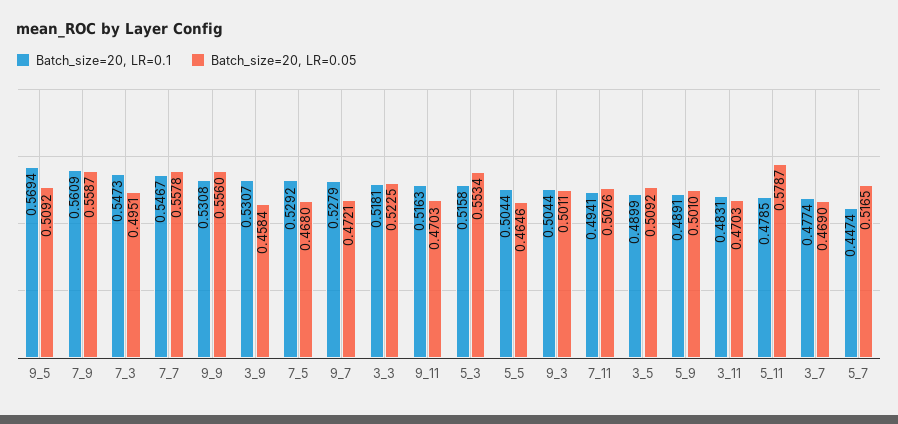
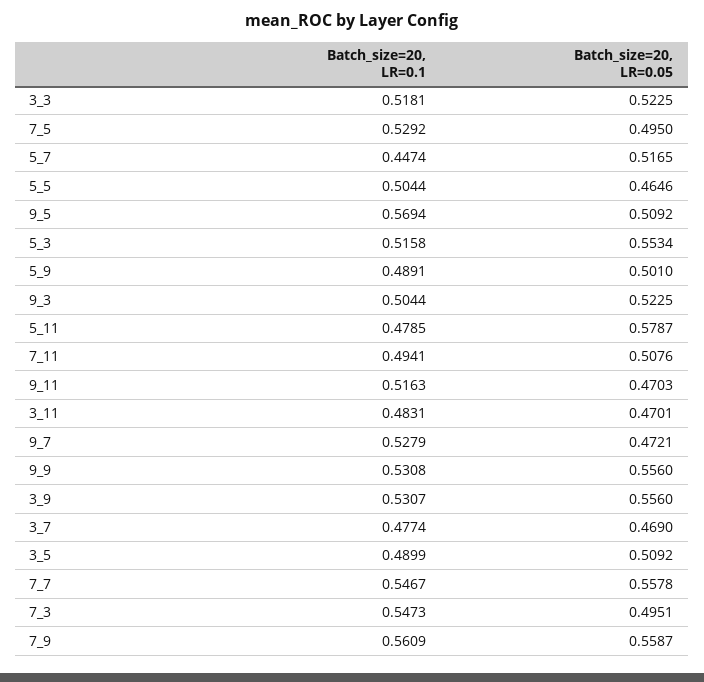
Batch_size=20, LR=0.05, 3_9: 0.4584 -> 0.556
Batch_size=20, LR=0.05, 7_5: 0.468 -> 0.495
Batch_size=20, LR=0.05, 9_3: 0.5011 -> 0.5225
Batch_size=20, LR=0.05, 3_11: 0.4703 -> 0.4701

